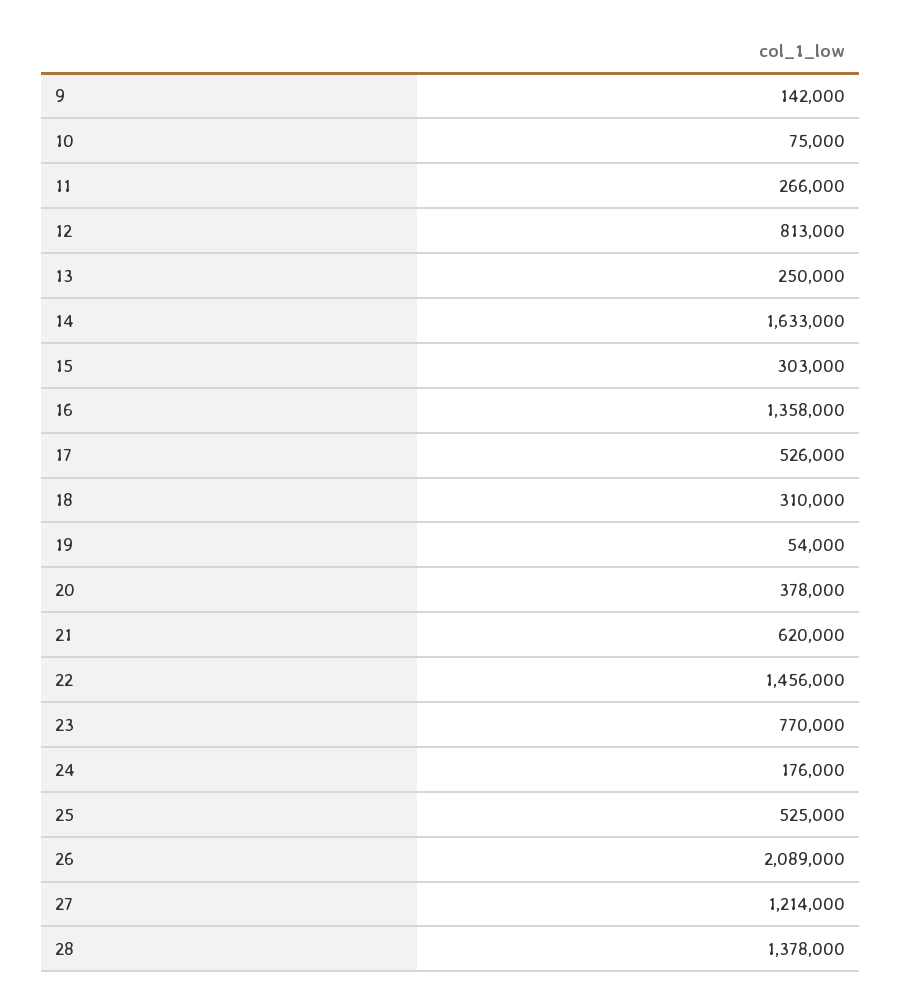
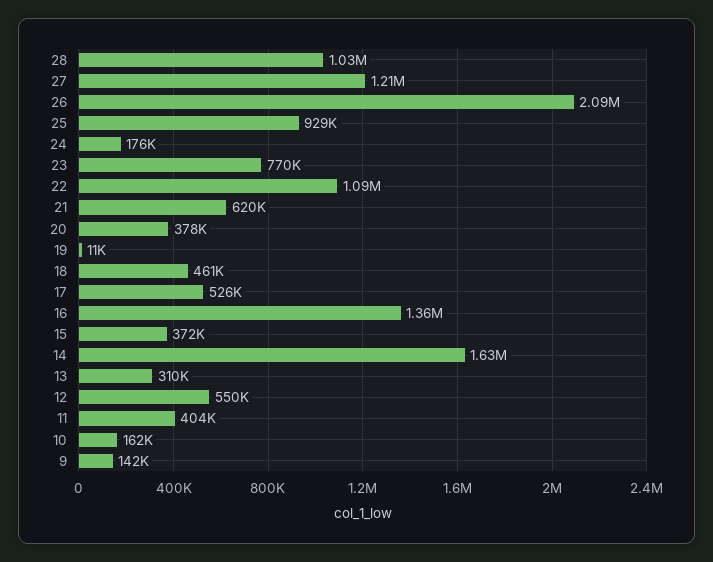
10: 75000 -> 162000
11: 266000 -> 404000
12: 813000 -> 550000
13: 250000 -> 310000
15: 303000 -> 372000
18: 310000 -> 461000
19: 54000 -> 11000
22: 1456000 -> 1090000
25: 525000 -> 929000
28: 1378000 -> 1030000

